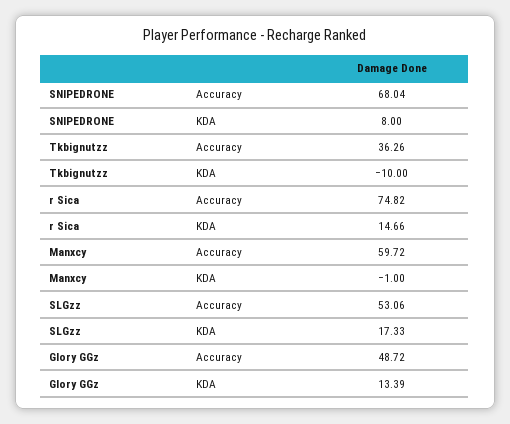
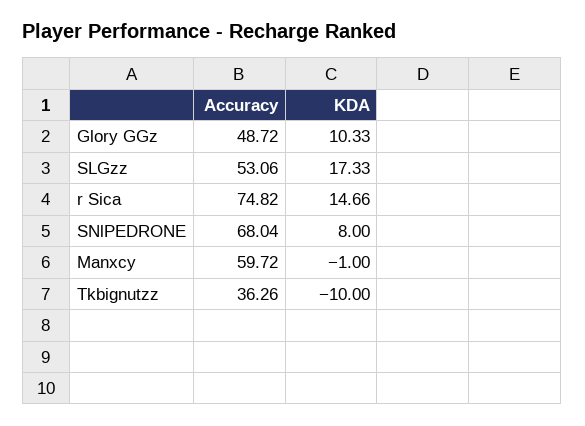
Glory GGz, KDA: 13.39 -> 10.33

